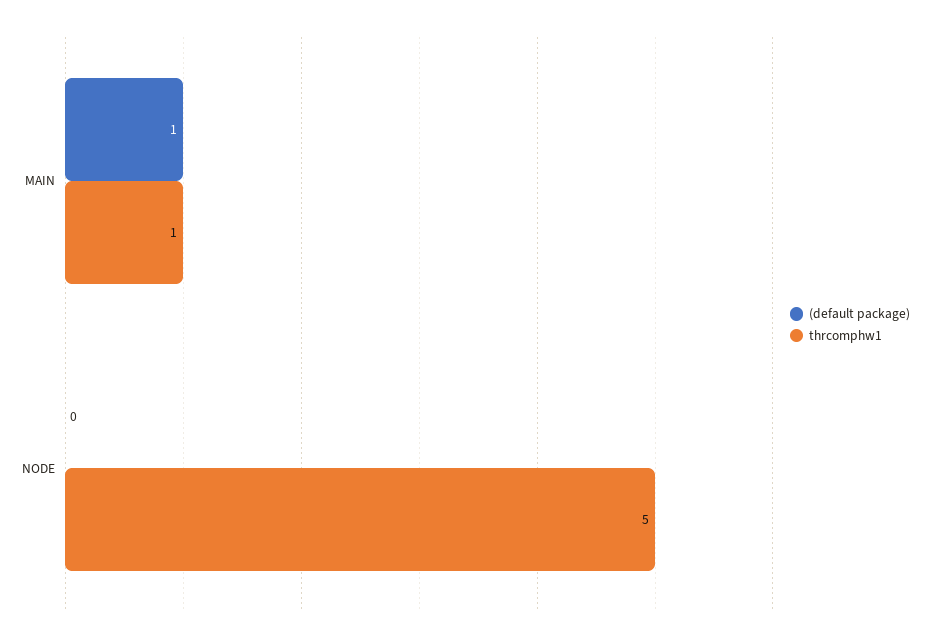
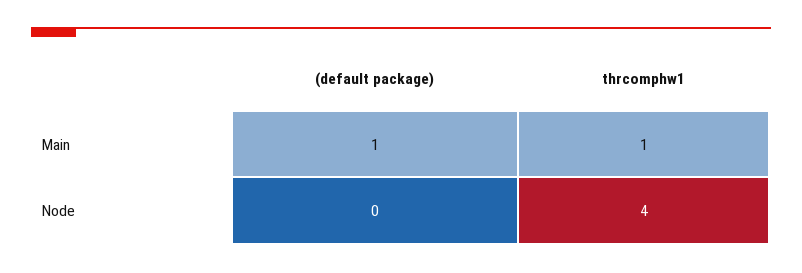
thrcomphw1, NODE: 5 -> 4

